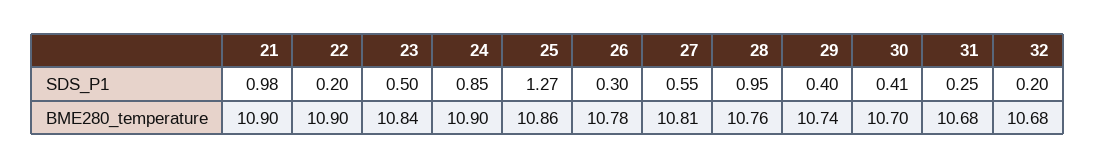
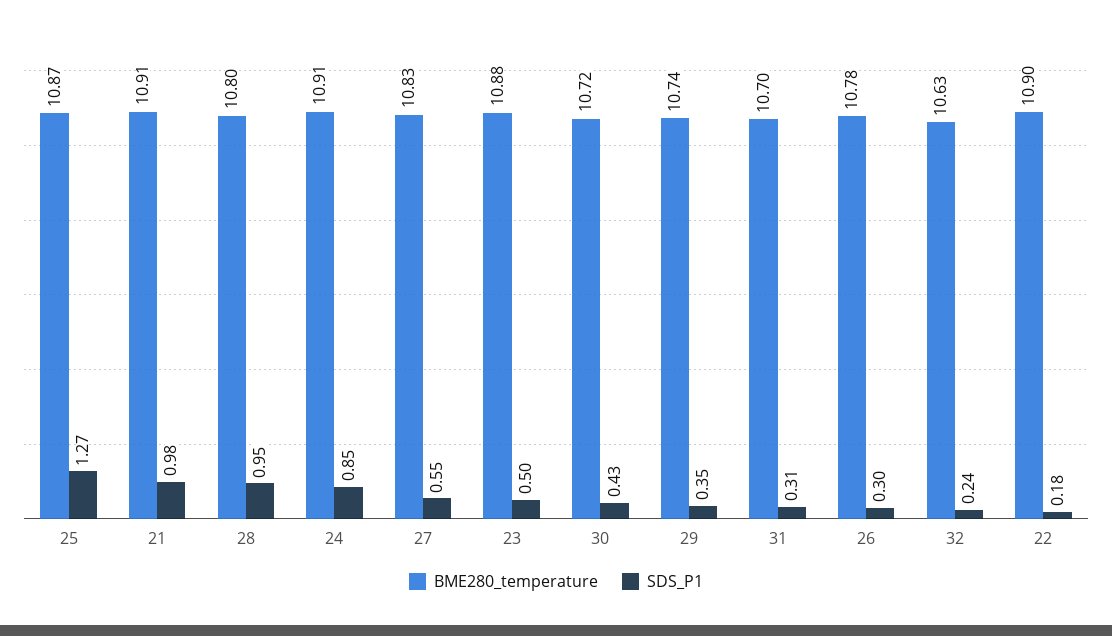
SDS_P1, 22: 0.2 -> 0.18
SDS_P1, 29: 0.4 -> 0.35
SDS_P1, 30: 0.41 -> 0.43
SDS_P1, 31: 0.25 -> 0.31
SDS_P1, 32: 0.2 -> 0.24
BME280_temperature, 21: 10.9 -> 10.91
BME280_temperature, 23: 10.84 -> 10.88
BME280_temperature, 24: 10.9 -> 10.91
BME280_temperature, 25: 10.86 -> 10.87
BME280_temperature, 27: 10.81 -> 10.83
BME280_temperature, 28: 10.76 -> 10.8
BME280_temperature, 30: 10.7 -> 10.72
BME280_temperature, 31: 10.68 -> 10.7
BME280_temperature, 32: 10.68 -> 10.63

